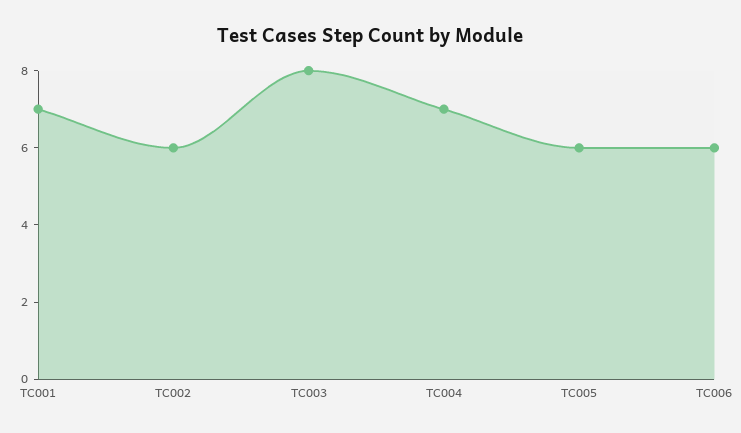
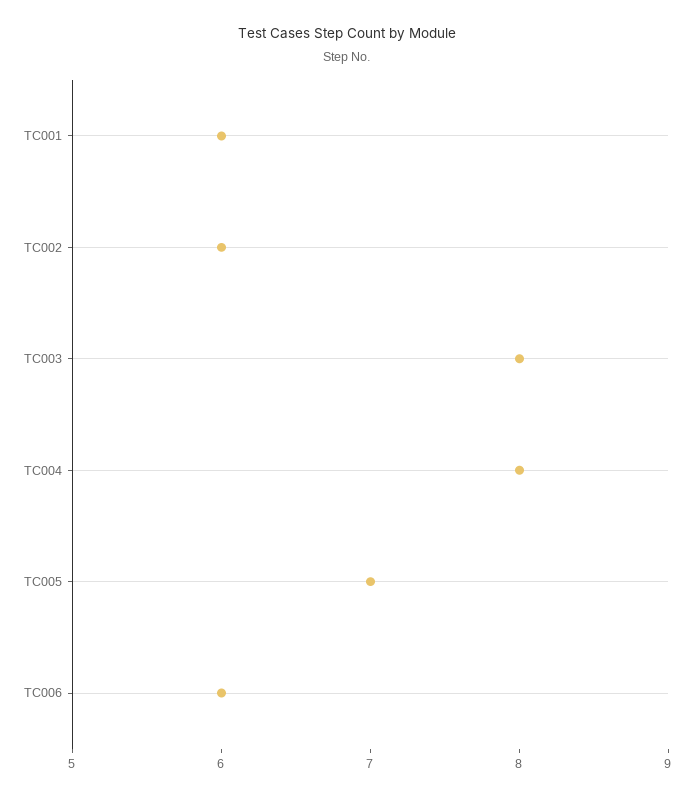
TC001: 7 -> 6
TC004: 7 -> 8
TC005: 6 -> 7

